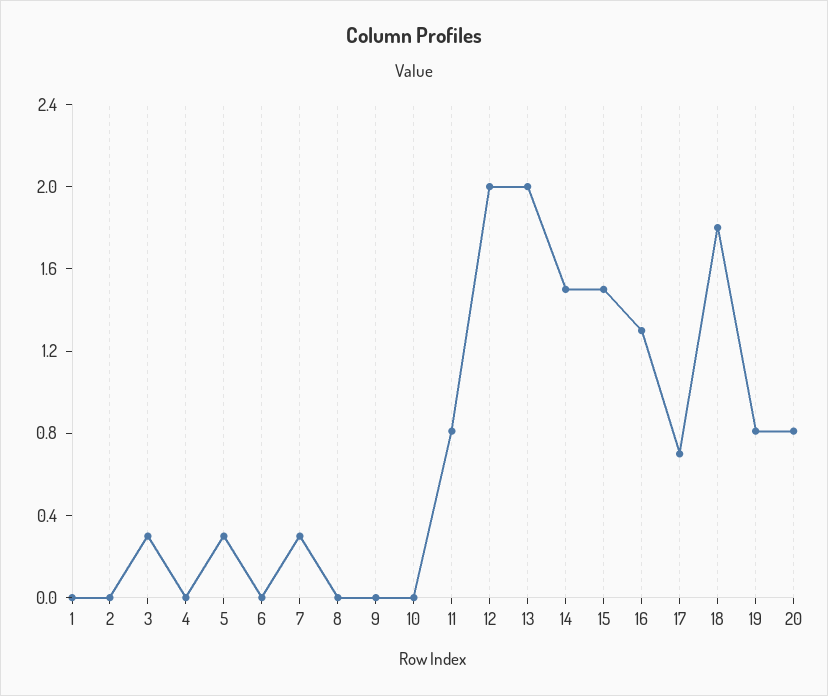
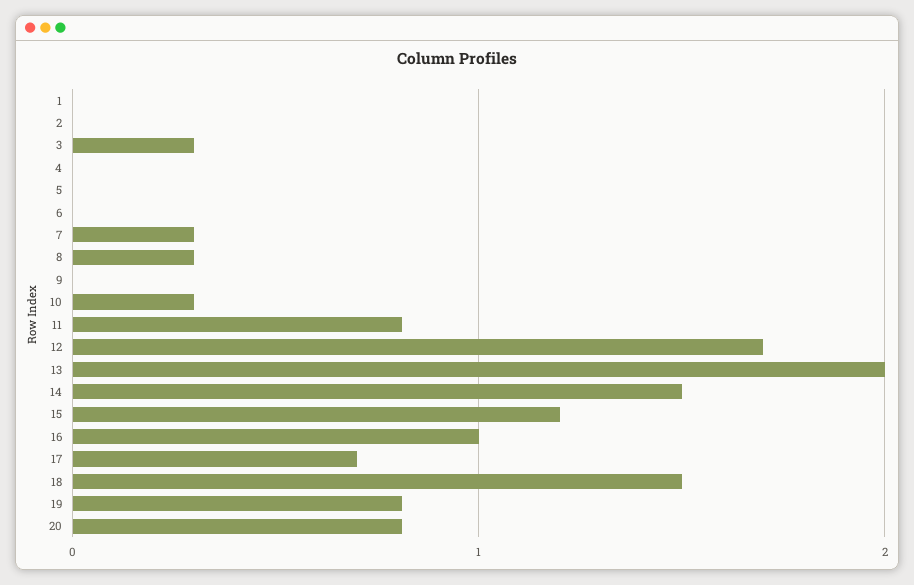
5: 0.3 -> 0
8: 0 -> 0.3
10: 0 -> 0.3
12: 2 -> 1.7
15: 1.5 -> 1.2
16: 1.3 -> 1
18: 1.8 -> 1.5

